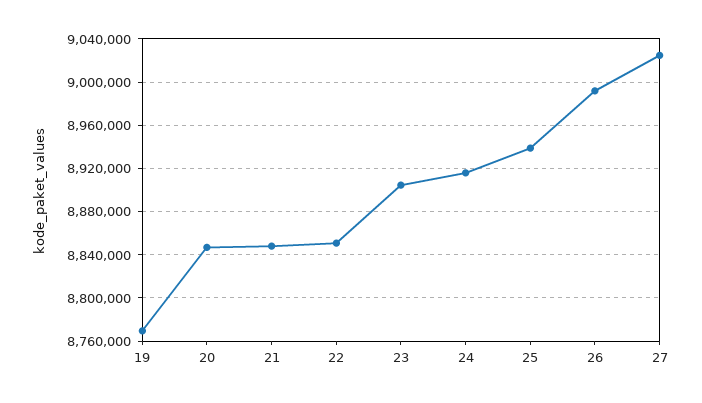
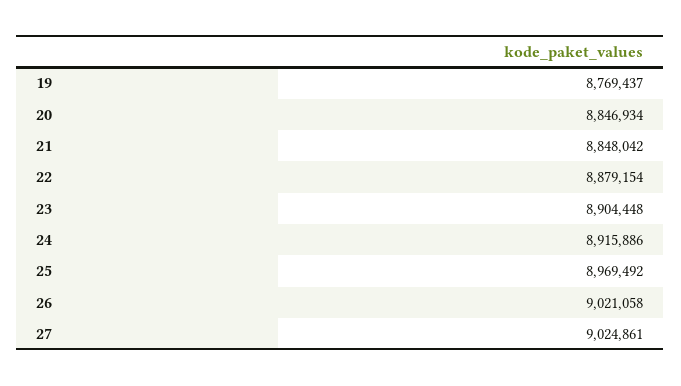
22: 8850000 -> 8879154
25: 8940000 -> 8969492
26: 8990000 -> 9021058

